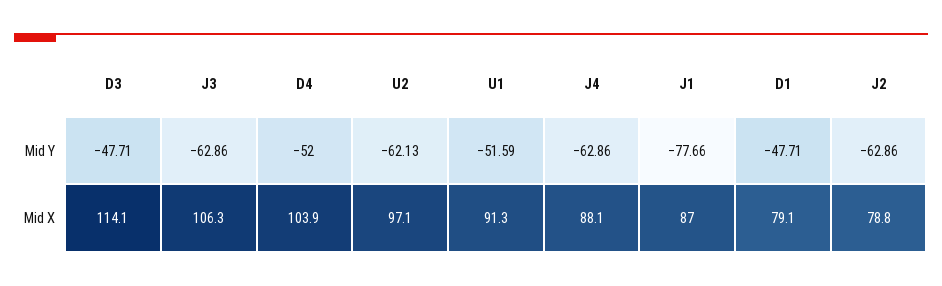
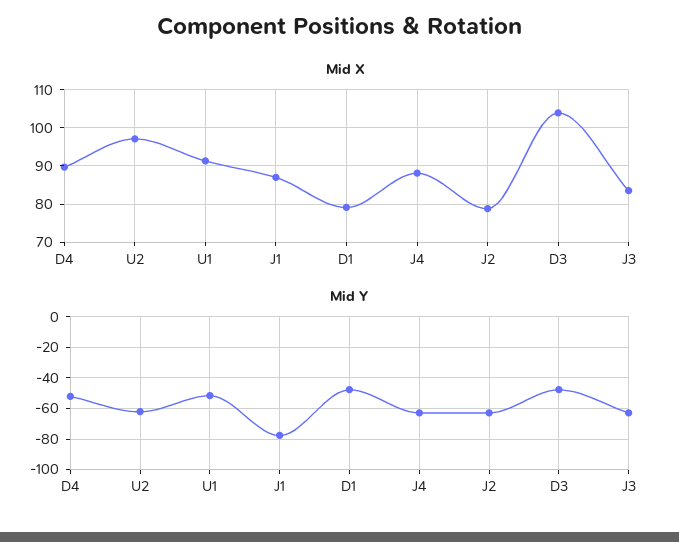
Mid X, D3: 114.1 -> 104
Mid X, J3: 106.3 -> 84
Mid X, D4: 103.9 -> 90

